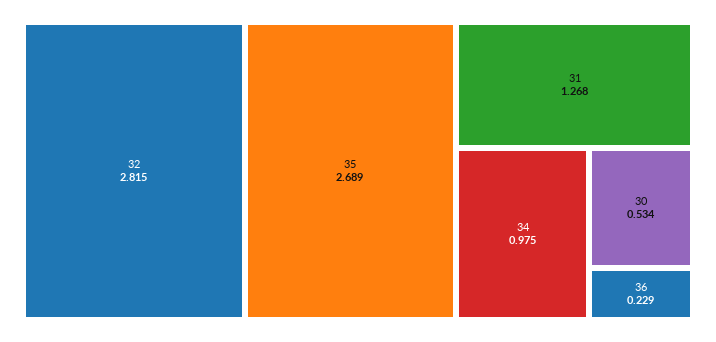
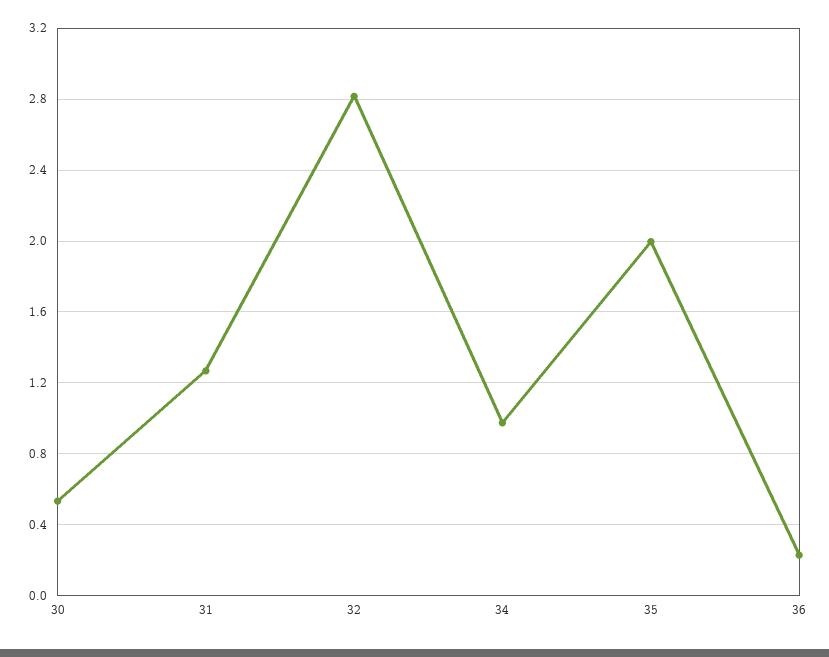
35: 2.689 -> 2

